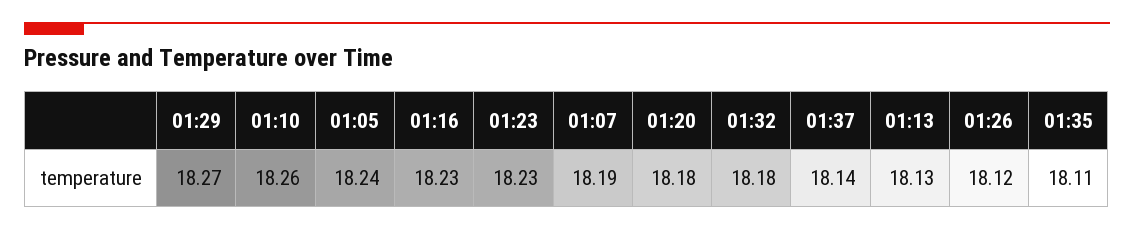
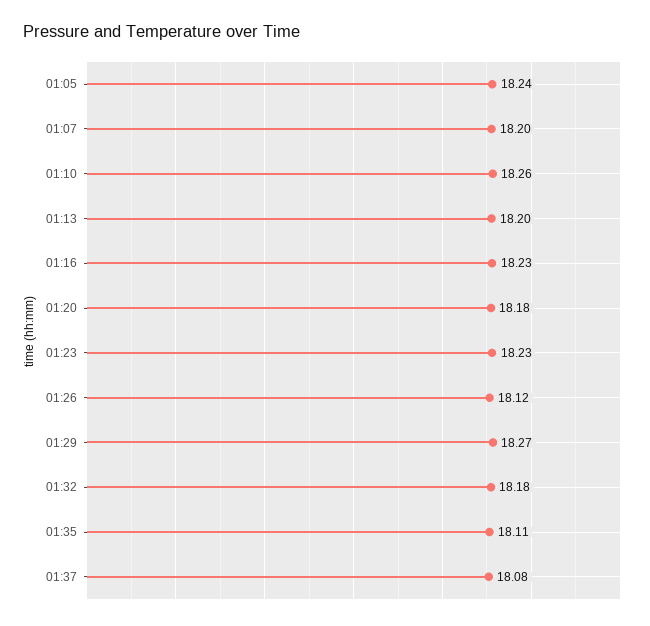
01:07: 18.19 -> 18.2
01:37: 18.14 -> 18.08
01:13: 18.13 -> 18.2

